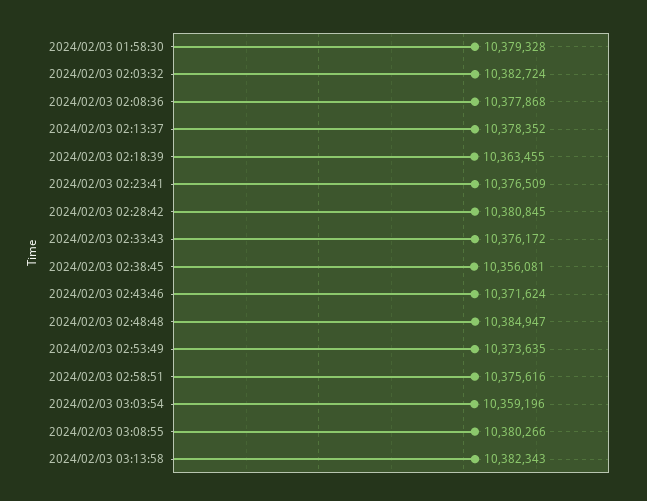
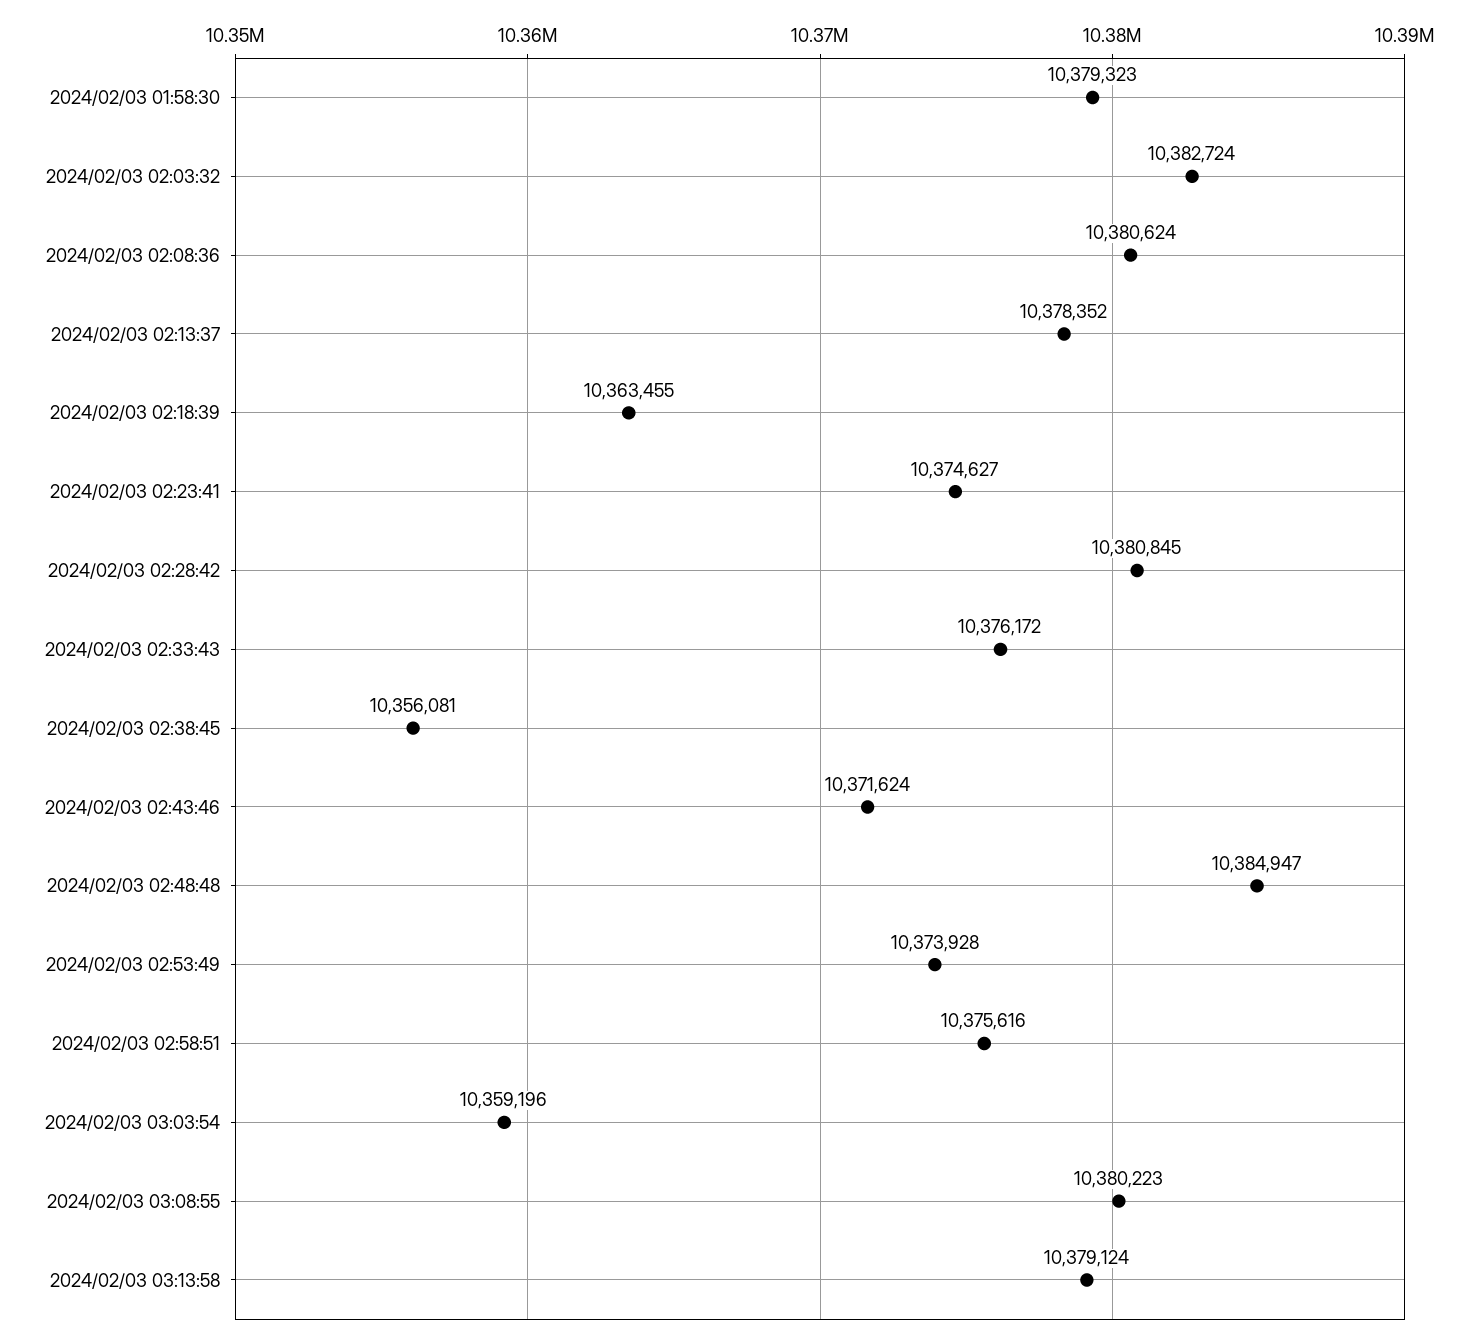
2024/02/03 01:58:30: 10379328 -> 10379323
2024/02/03 02:08:36: 10377868 -> 10380624
2024/02/03 02:23:41: 10376509 -> 10374627
2024/02/03 02:53:49: 10373635 -> 10373928
2024/02/03 03:08:55: 10380266 -> 10380223
2024/02/03 03:13:58: 10382343 -> 10379124

